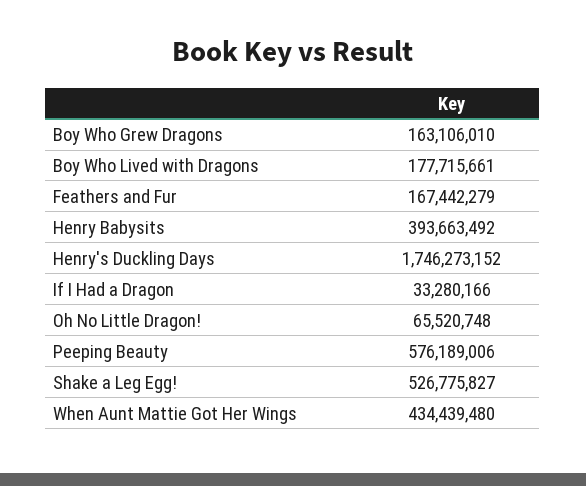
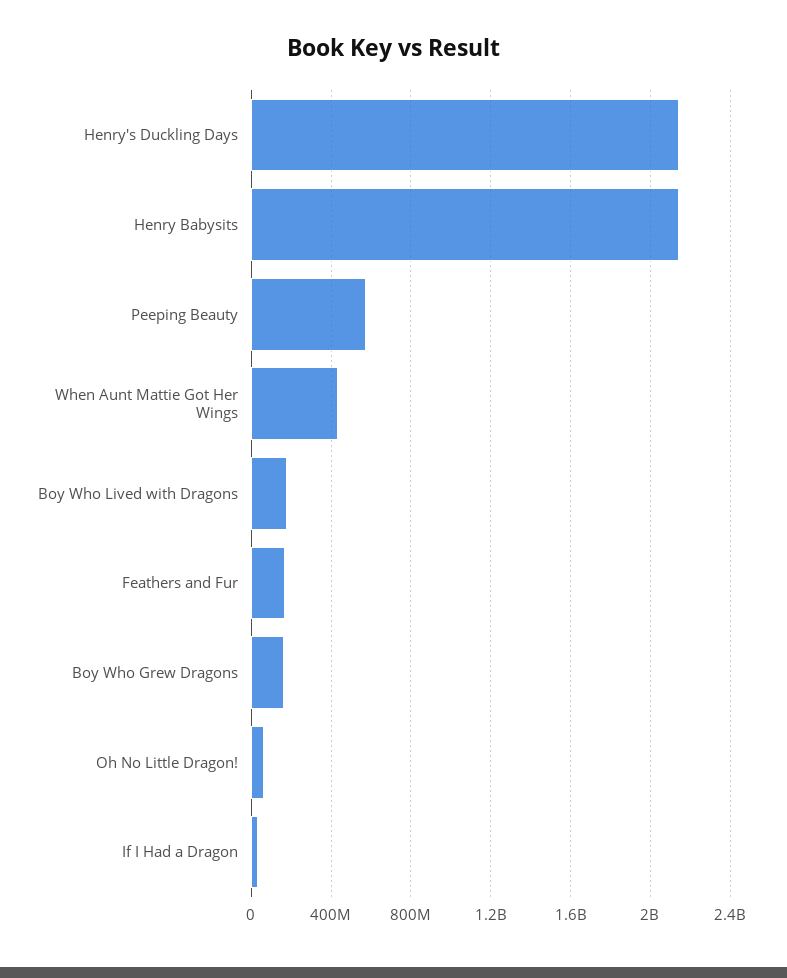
Henry Babysits: 393663492 -> 2150000000
Henry's Duckling Days: 1746273152 -> 2150000000
Shake a Leg Egg!: 526775827 -> none

